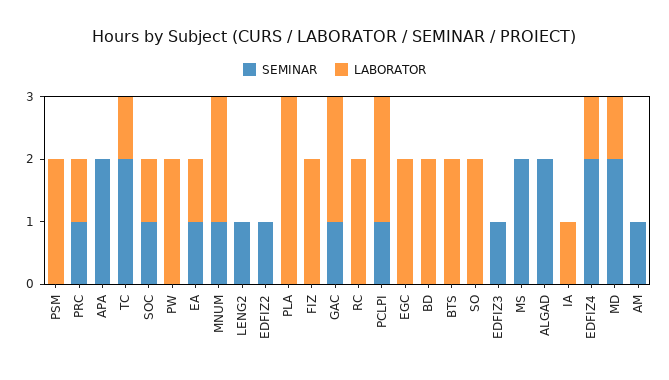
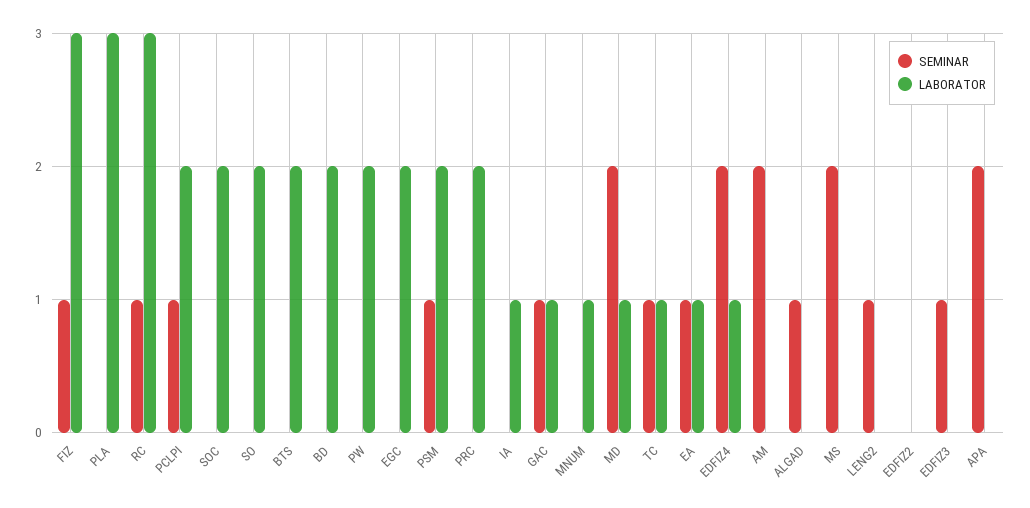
SEMINAR, PSM: 0 -> 1
SEMINAR, PRC: 1 -> 0
LABORATOR, PRC: 1 -> 2
SEMINAR, TC: 2 -> 1
SEMINAR, SOC: 1 -> 0
LABORATOR, SOC: 1 -> 2
SEMINAR, MNUM: 1 -> 0
LABORATOR, MNUM: 2 -> 1
SEMINAR, EDFIZ2: 1 -> 0
SEMINAR, FIZ: 0 -> 1
LABORATOR, FIZ: 2 -> 3
LABORATOR, GAC: 2 -> 1
SEMINAR, RC: 0 -> 1
LABORATOR, RC: 2 -> 3
SEMINAR, ALGAD: 2 -> 1
SEMINAR, AM: 1 -> 2

